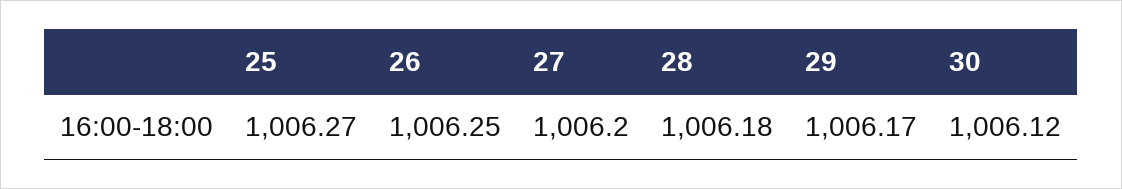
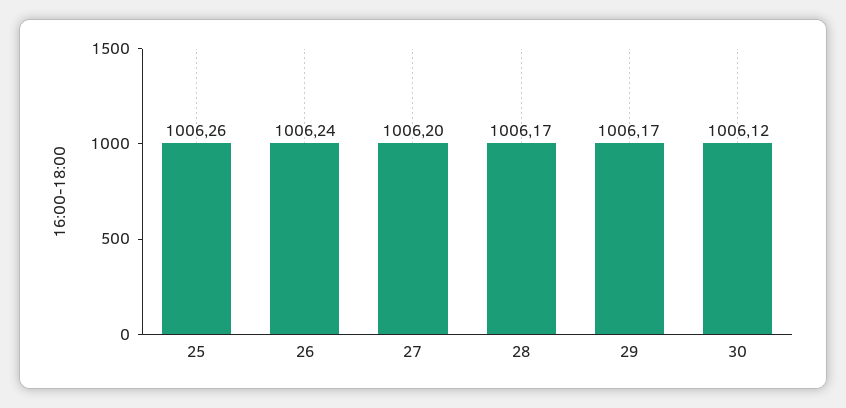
25: 1006.27 -> 1006.26
26: 1006.25 -> 1006.24
28: 1006.18 -> 1006.17

